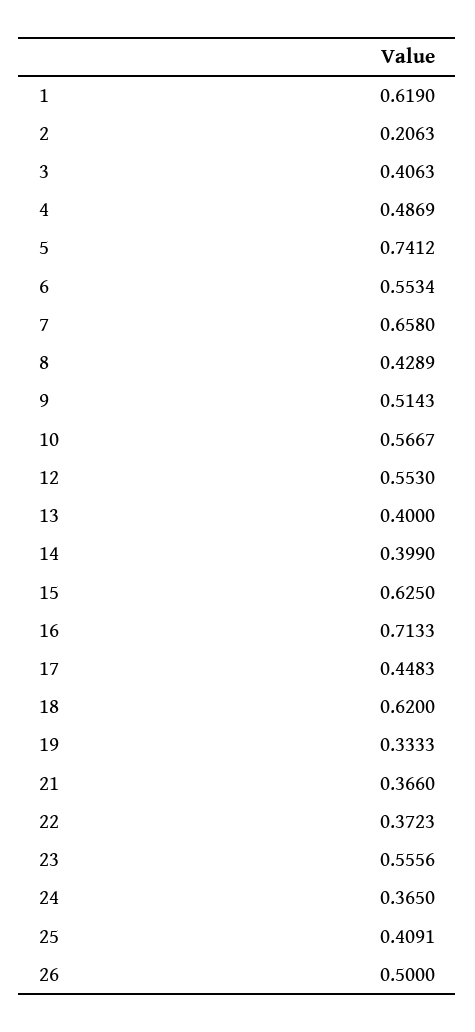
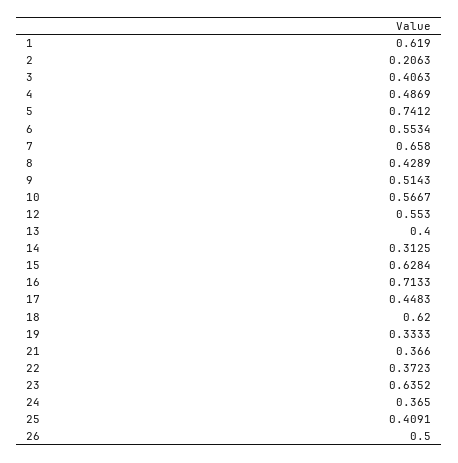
14: 0.399 -> 0.3125
15: 0.625 -> 0.6284
23: 0.5556 -> 0.6352

